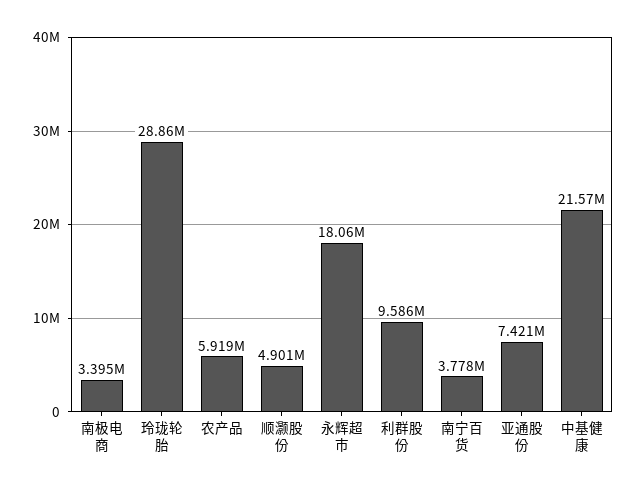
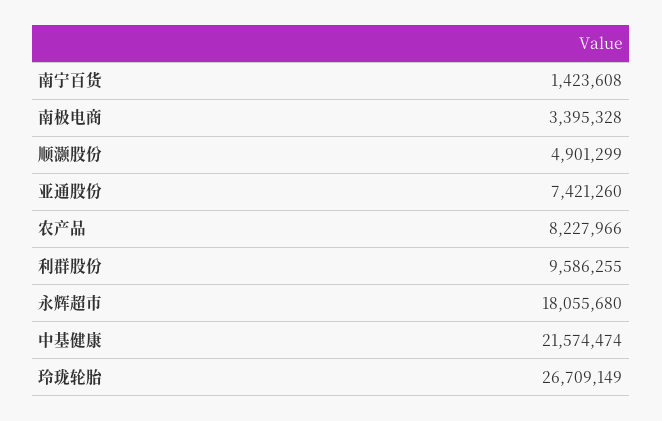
玲珑轮胎: 28860000 -> 26709149
农产品: 5919000 -> 8227966
南宁百货: 3778000 -> 1423608

